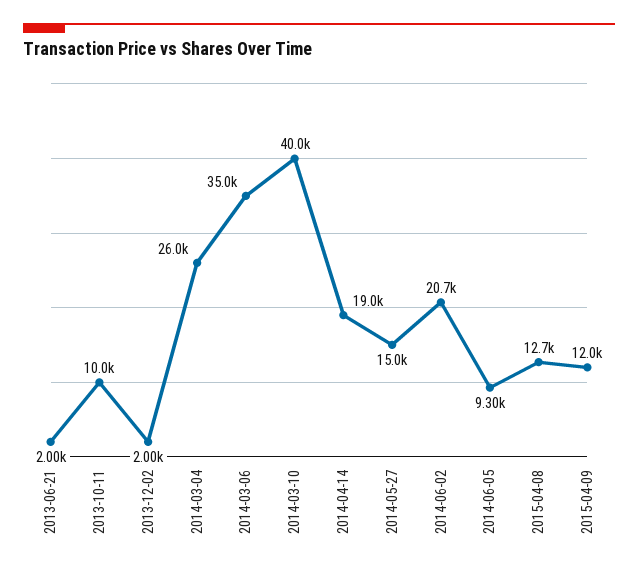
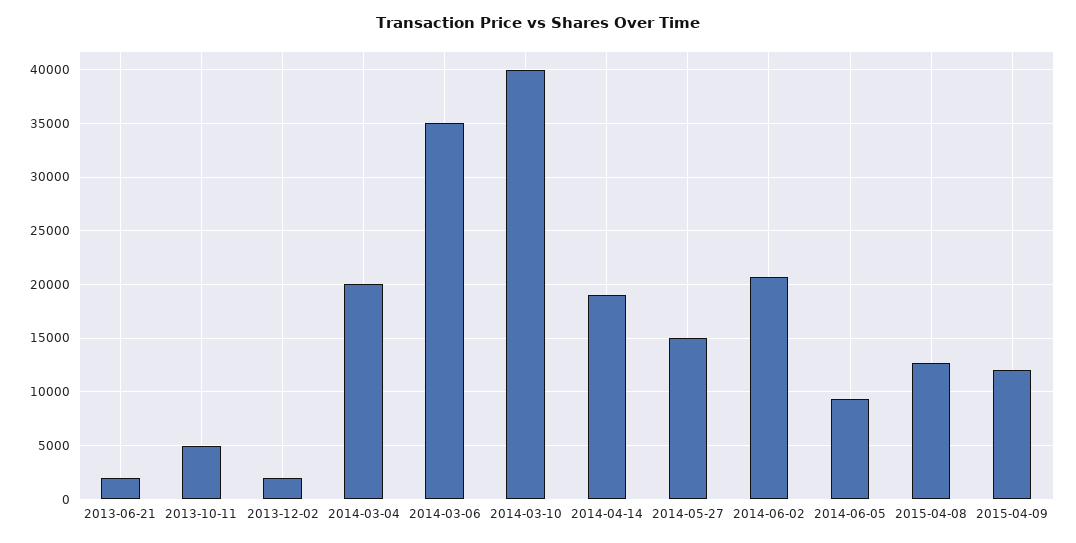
2013-10-11: 10000 -> 5000
2014-03-04: 26000 -> 20000

